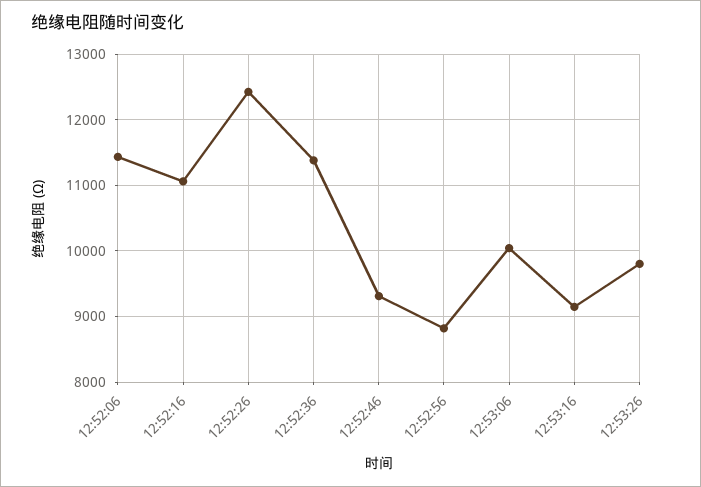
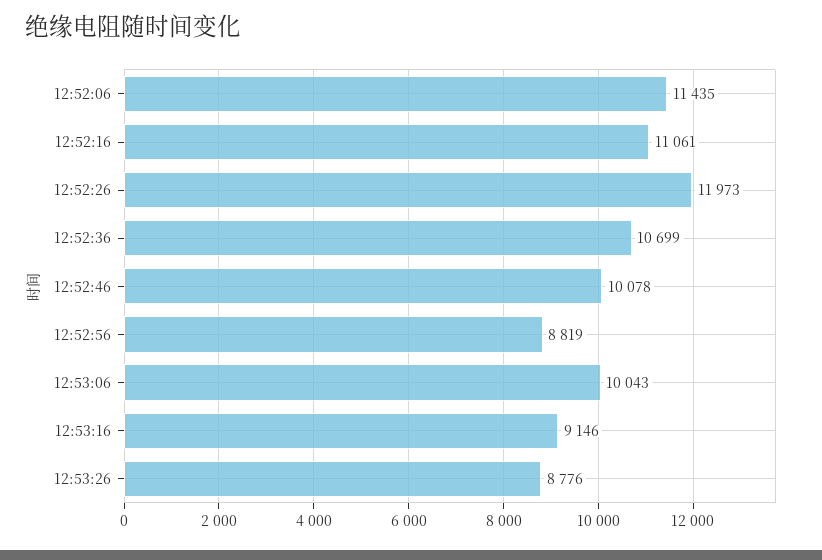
12:52:26: 12400 -> 11973
12:52:36: 11400 -> 10699
12:52:46: 9300 -> 10078
12:53:26: 9800 -> 8776

